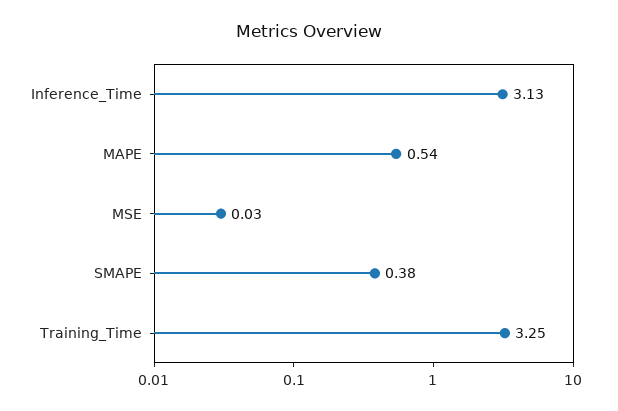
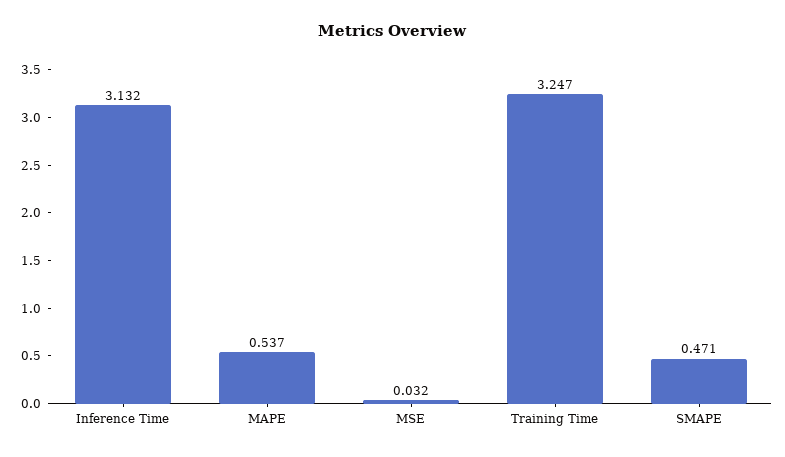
SMAPE: 0.38 -> 0.471

